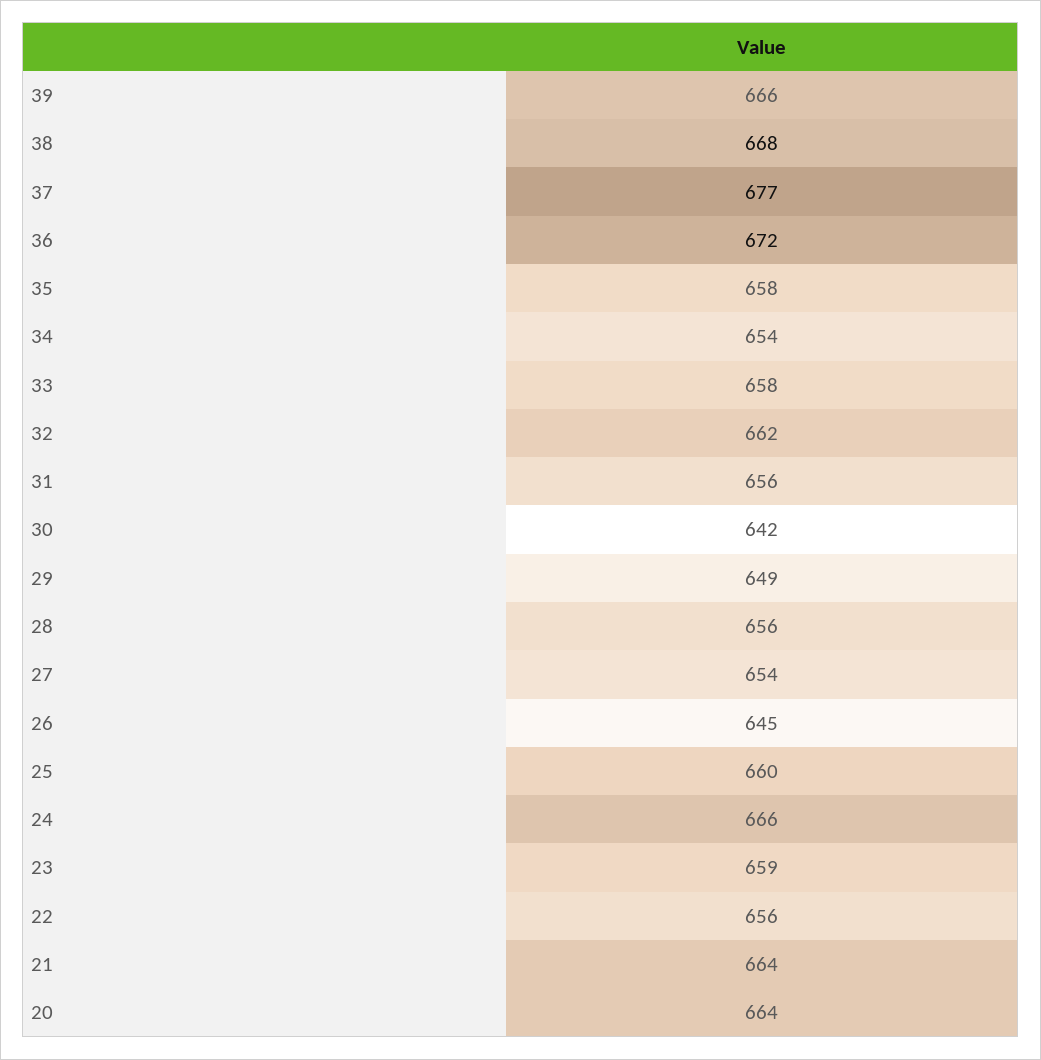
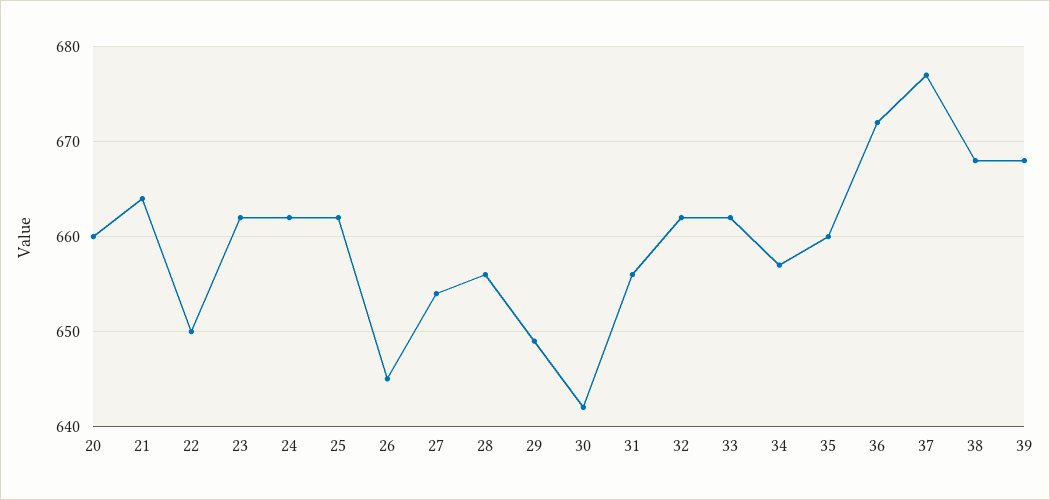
39: 666 -> 668
35: 658 -> 660
34: 654 -> 657
33: 658 -> 662
25: 660 -> 662
24: 666 -> 662
23: 659 -> 662
22: 656 -> 650
20: 664 -> 660

